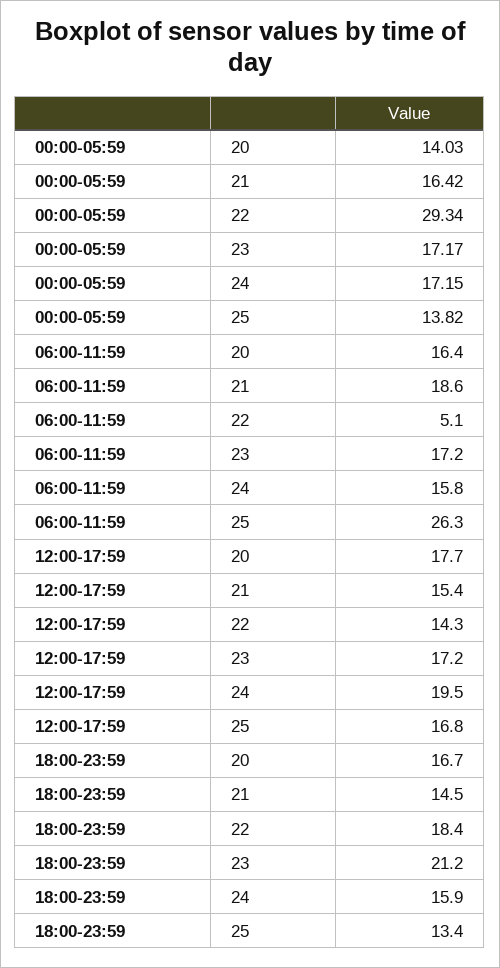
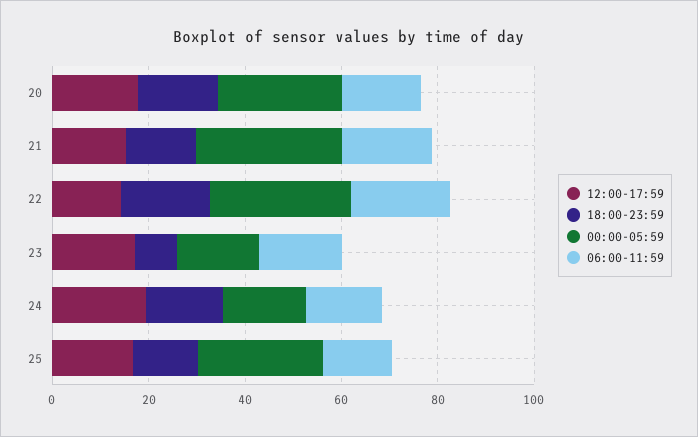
00:00-05:59, 20: 14.03 -> 25
00:00-05:59, 21: 16.42 -> 30
00:00-05:59, 25: 13.82 -> 25
06:00-11:59, 22: 5.1 -> 20
06:00-11:59, 25: 26.3 -> 15
18:00-23:59, 23: 21.2 -> 10

